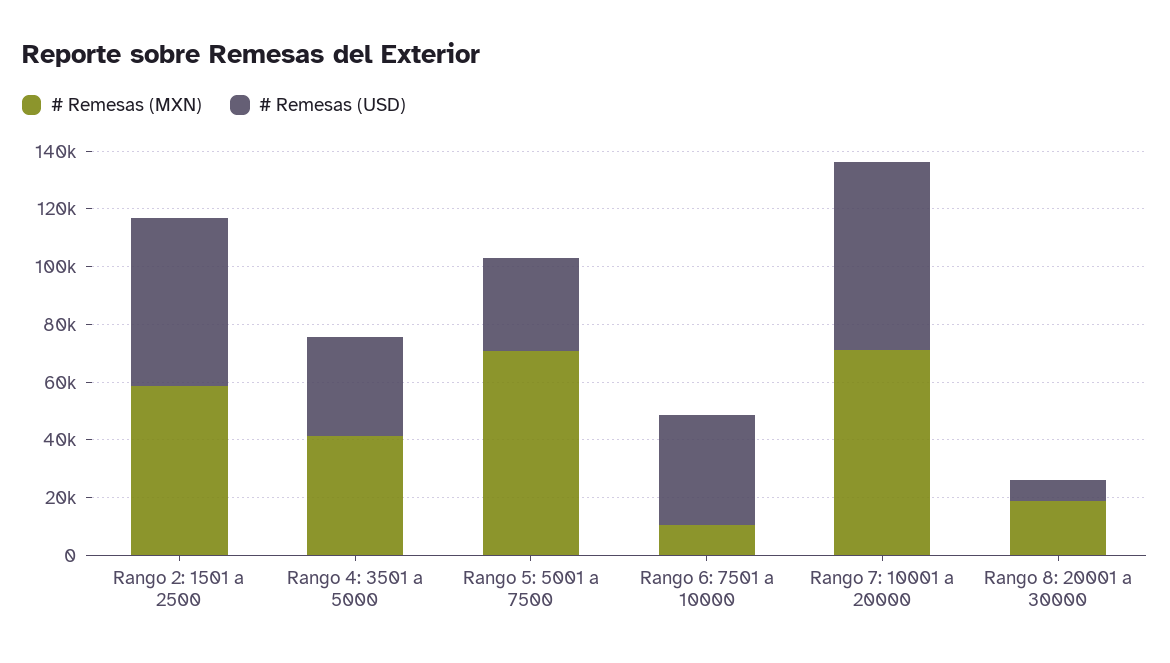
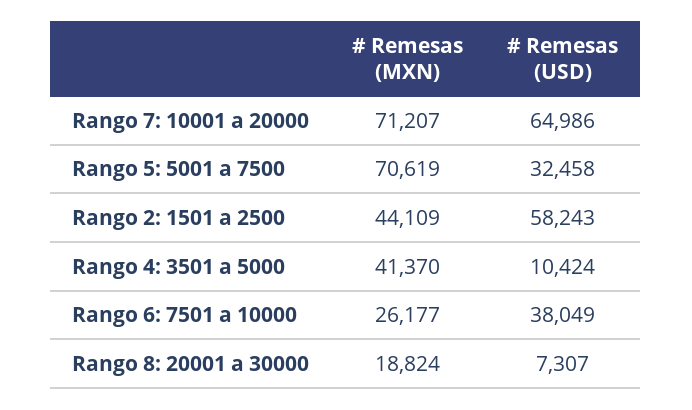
# Remesas (MXN), Rango 2: 1501 a 2500: 60000 -> 44109
# Remesas (USD), Rango 4: 3501 a 5000: 35000 -> 10424
# Remesas (MXN), Rango 6: 7501 a 10000: 10000 -> 26177

